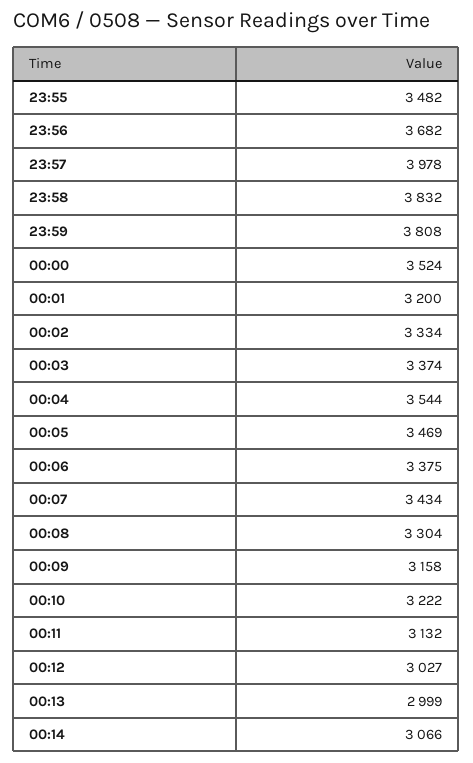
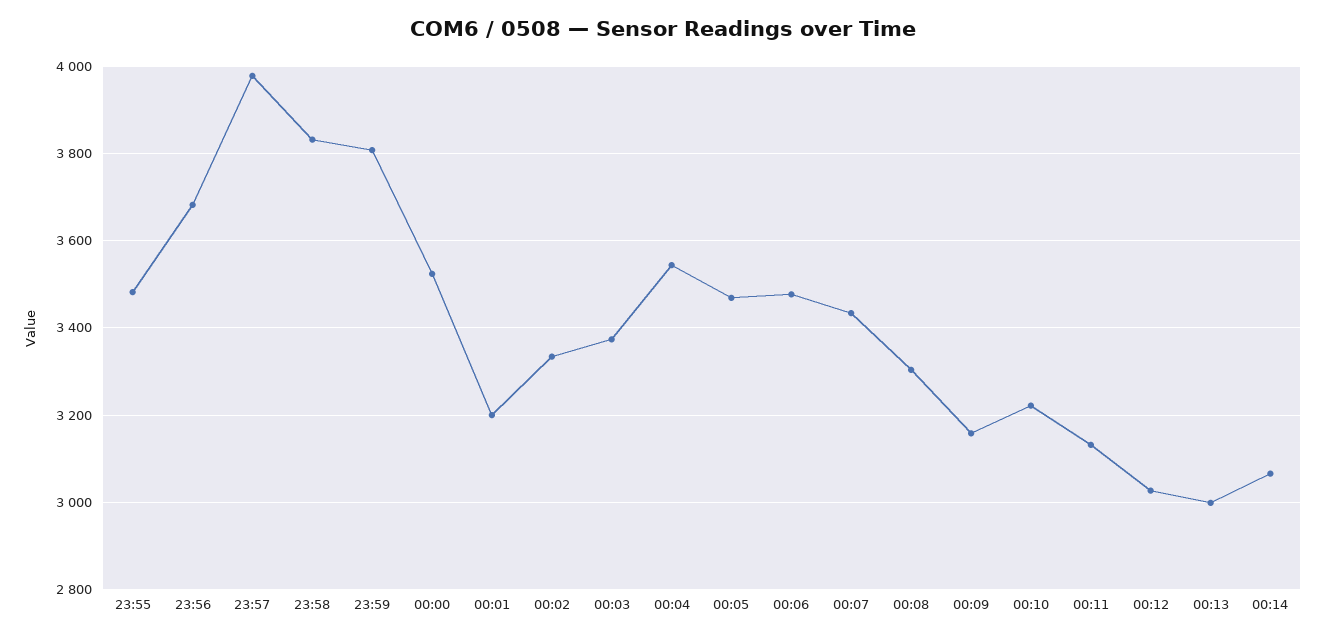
00:06: 3375 -> 3480

